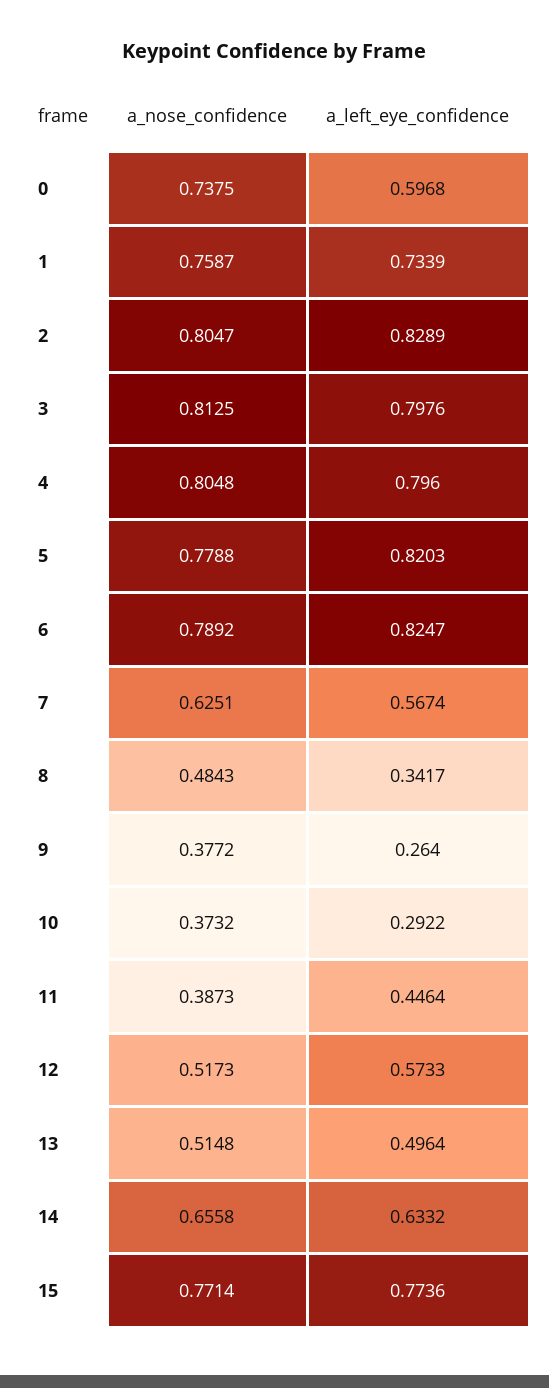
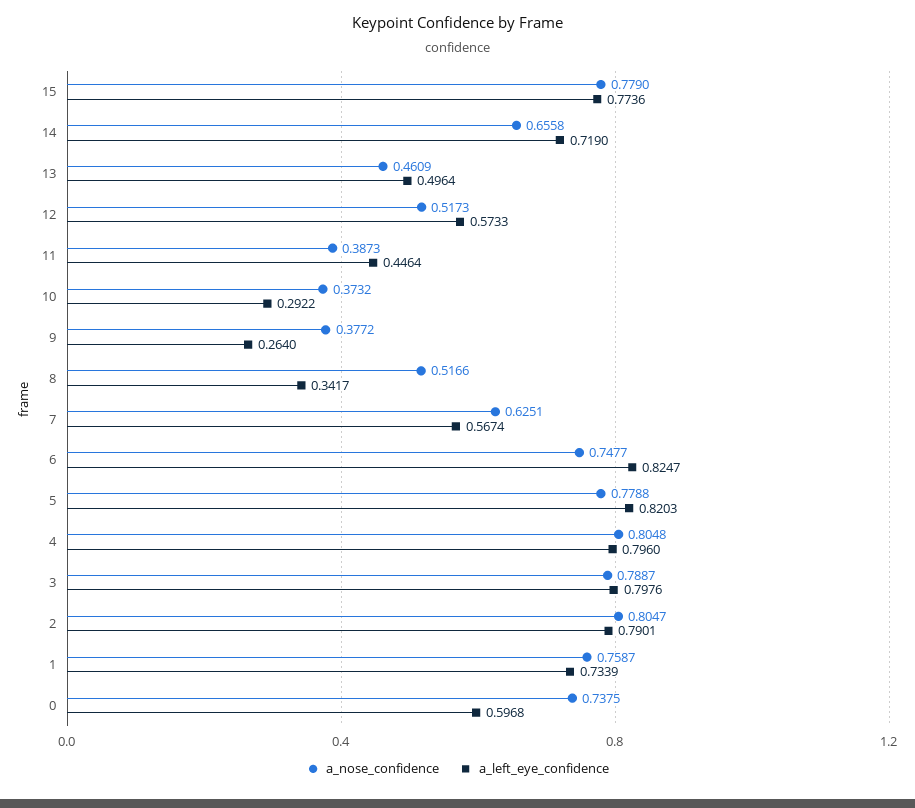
a_left_eye_confidence, 2: 0.8289 -> 0.7901
a_nose_confidence, 3: 0.8125 -> 0.7887
a_nose_confidence, 6: 0.7892 -> 0.7477
a_nose_confidence, 8: 0.4843 -> 0.5166
a_nose_confidence, 13: 0.5148 -> 0.4609
a_left_eye_confidence, 14: 0.6332 -> 0.719
a_nose_confidence, 15: 0.7714 -> 0.779

